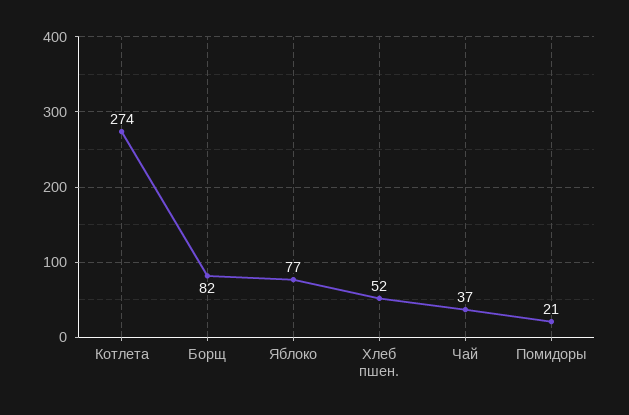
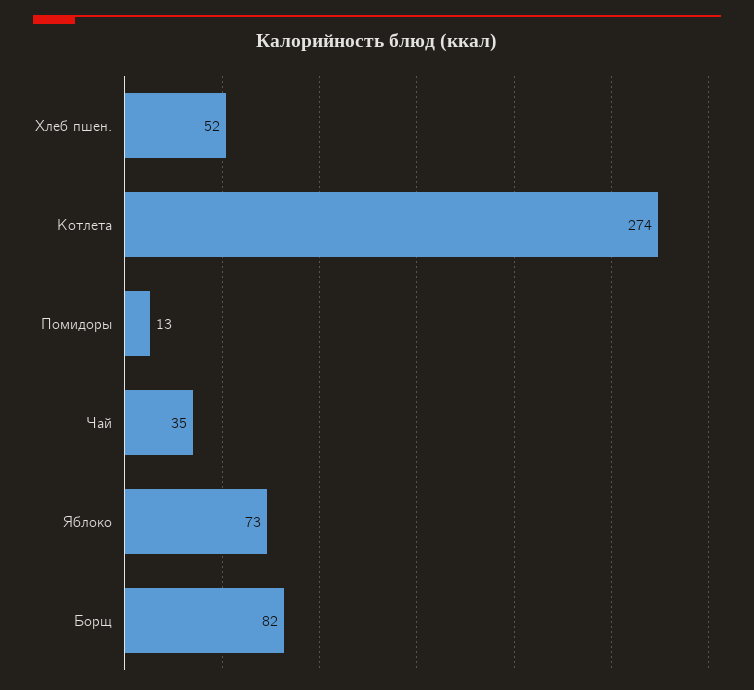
Яблоко: 77 -> 73
Чай: 37 -> 35
Помидоры: 21 -> 13

